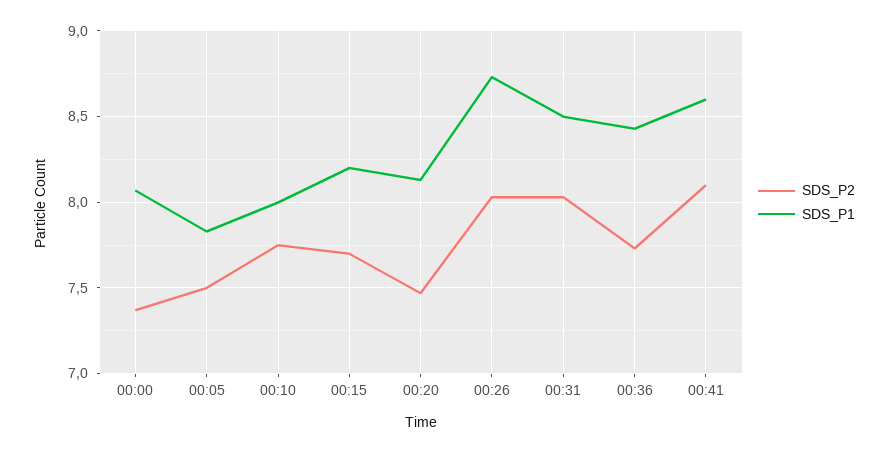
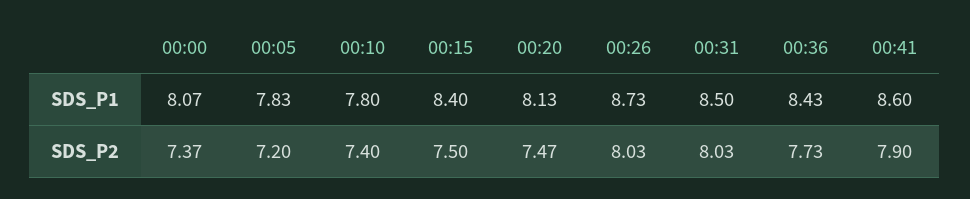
SDS_P2, 00:05: 7.5 -> 7.2
SDS_P2, 00:10: 7.75 -> 7.4
SDS_P1, 00:10: 8 -> 7.8
SDS_P2, 00:15: 7.7 -> 7.5
SDS_P1, 00:15: 8.2 -> 8.4
SDS_P2, 00:41: 8.1 -> 7.9

